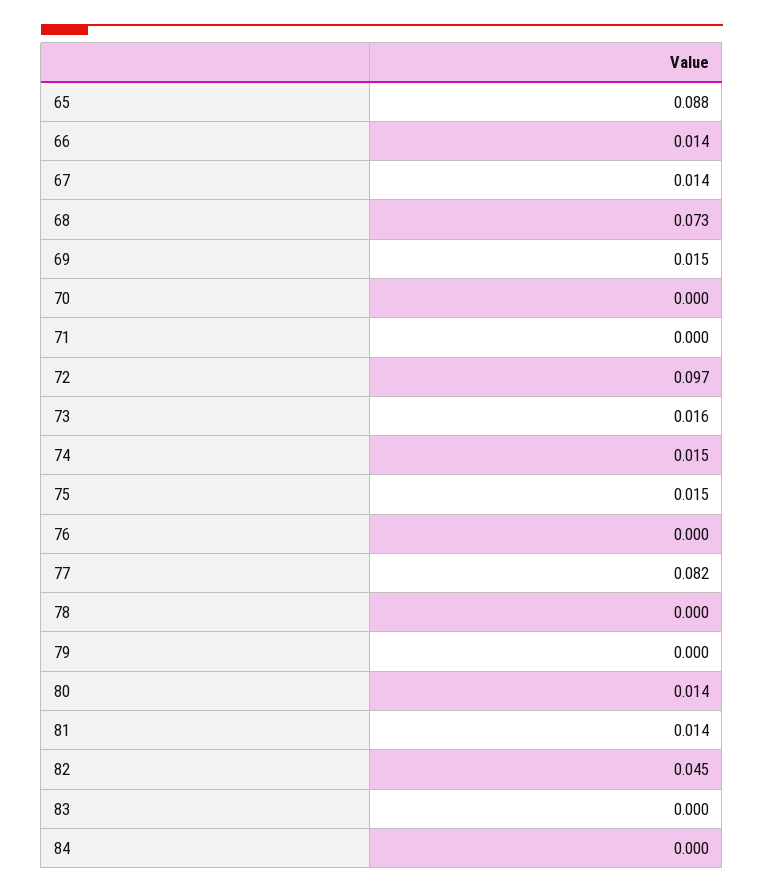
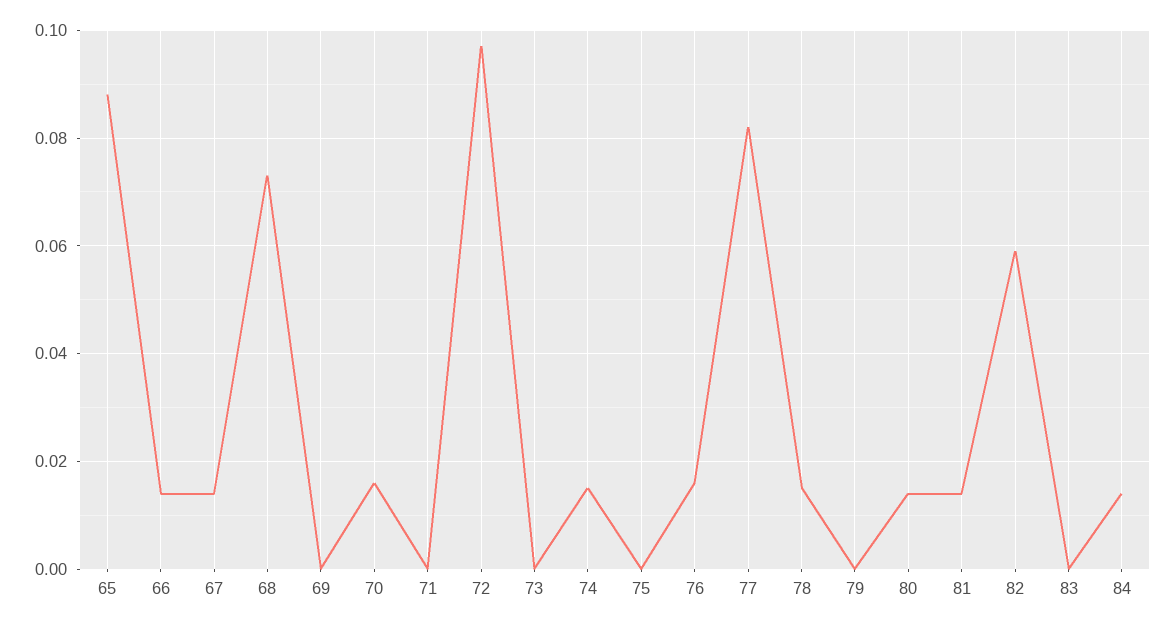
69: 0.015 -> 0
70: 0 -> 0.015
73: 0.016 -> 0
75: 0.015 -> 0
76: 0 -> 0.015
78: 0 -> 0.015
82: 0.045 -> 0.06
84: 0 -> 0.015

